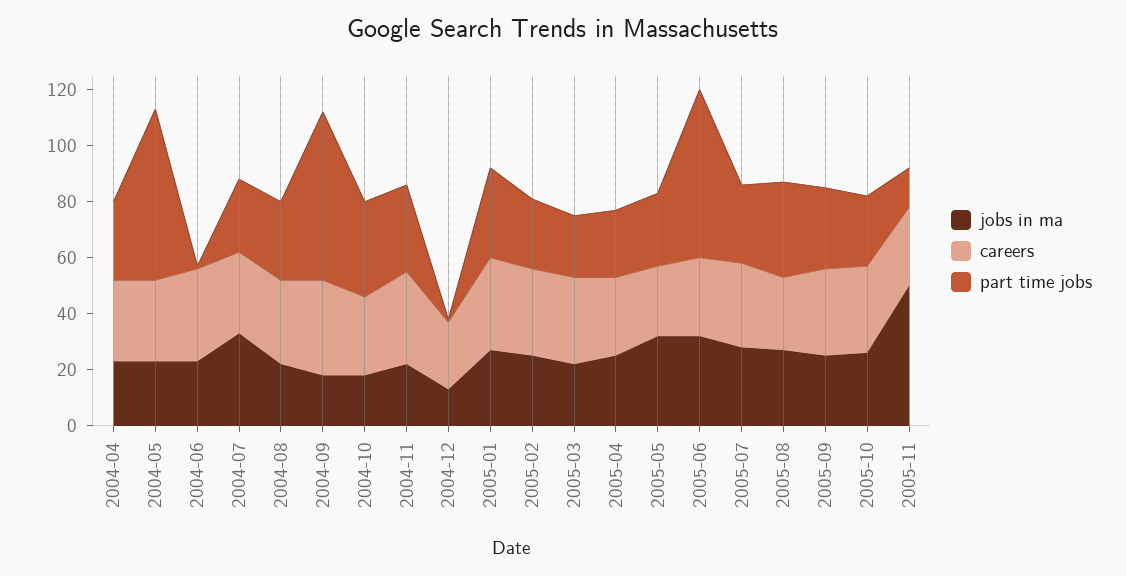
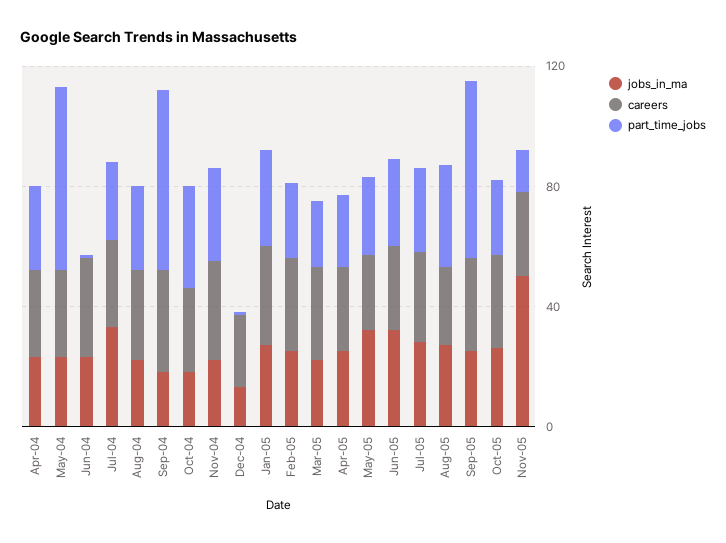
part time jobs, 2005-06: 60 -> 30
part time jobs, 2005-09: 30 -> 60

